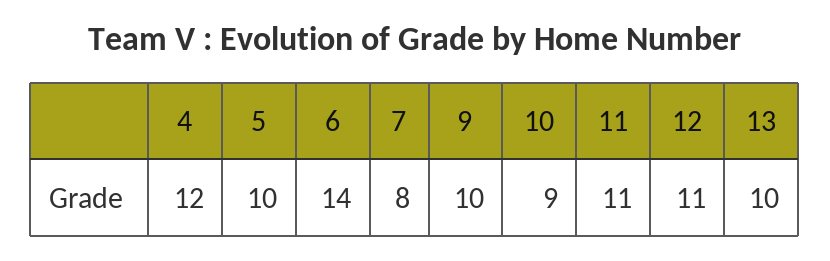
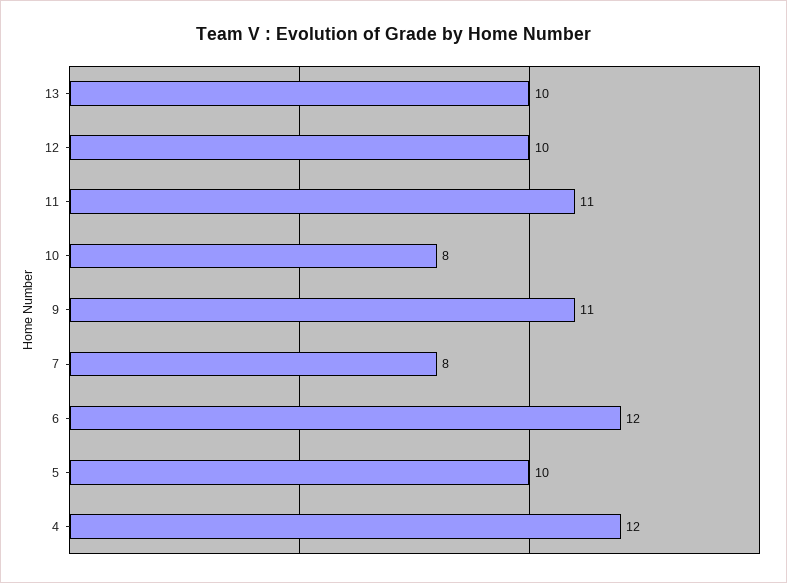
6: 14 -> 12
9: 10 -> 11
10: 9 -> 8
12: 11 -> 10

